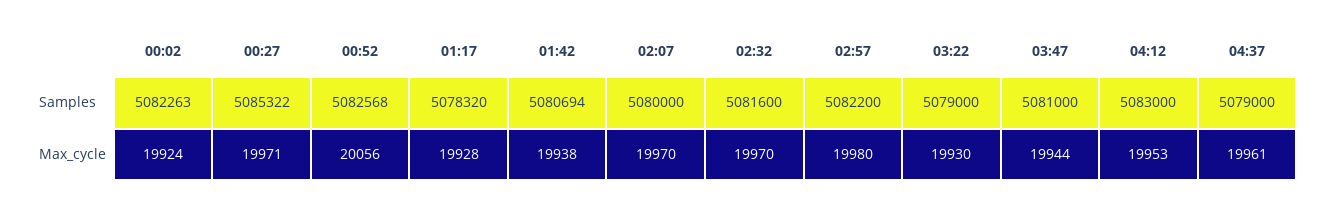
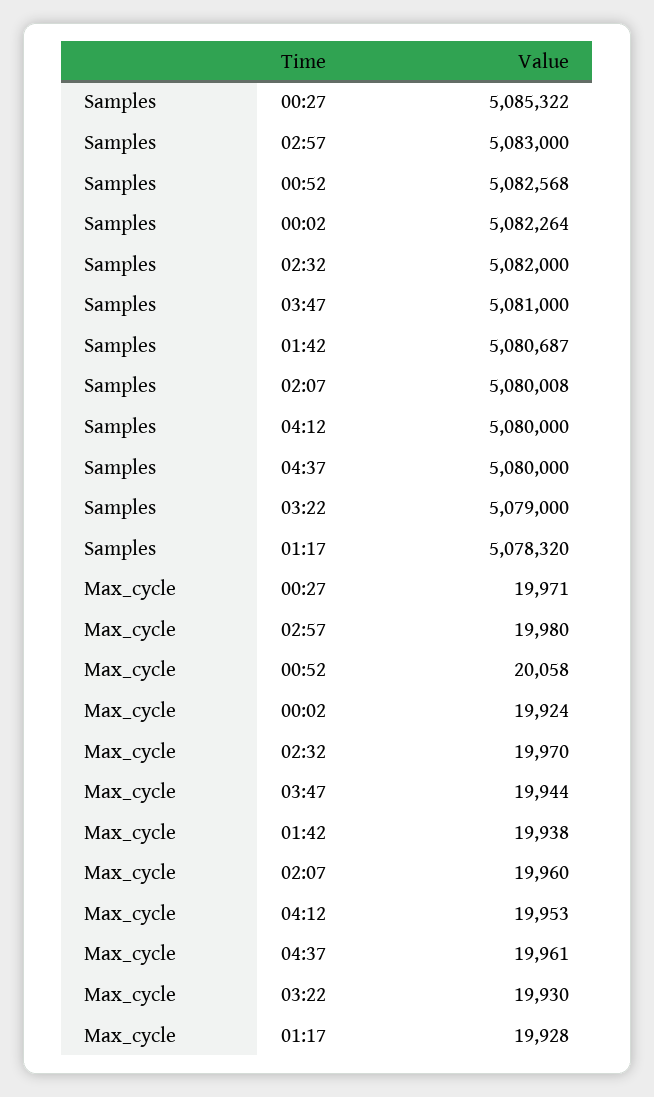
00:02, Samples: 5082263 -> 5082264
01:42, Samples: 5080694 -> 5080687
02:07, Samples: 5080000 -> 5080008
02:32, Samples: 5081600 -> 5082000
02:57, Samples: 5082200 -> 5083000
04:12, Samples: 5083000 -> 5080000
04:37, Samples: 5079000 -> 5080000
00:52, Max_cycle: 20056 -> 20058
02:07, Max_cycle: 19970 -> 19960

